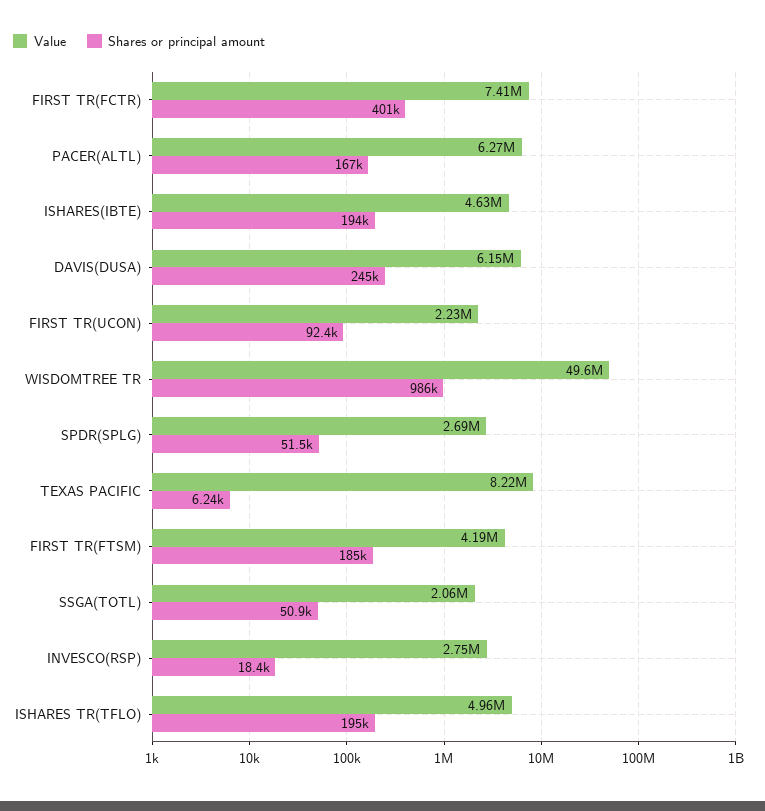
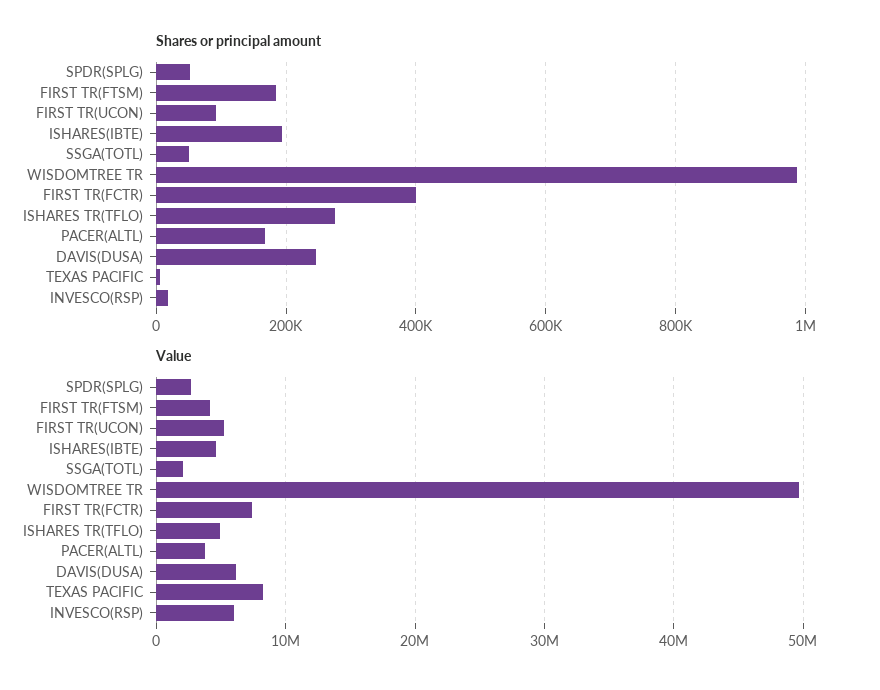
Value, PACER(ALTL): 6270000 -> 4000000
Value, FIRST TR(UCON): 2230000 -> 5000000
Value, INVESCO(RSP): 2750000 -> 6000000
Shares or principal amount, ISHARES TR(TFLO): 195000 -> 280000

